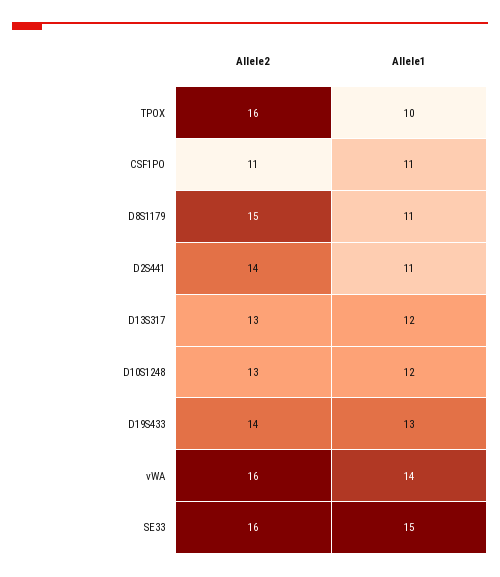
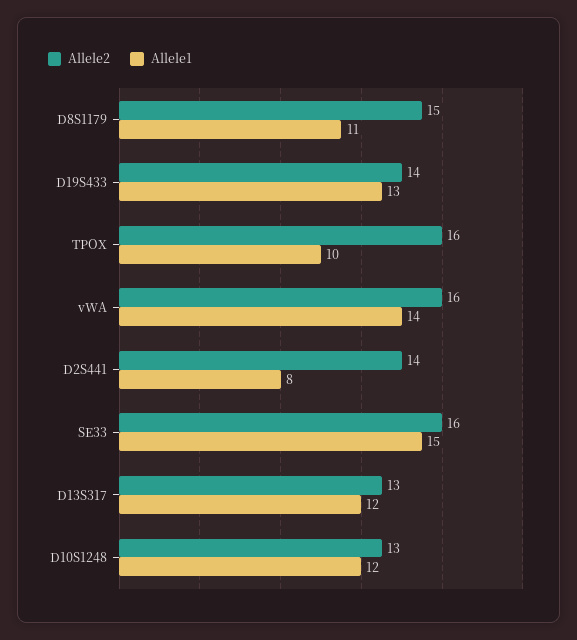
Allele2, CSF1PO: 11 -> none
Allele1, CSF1PO: 11 -> none
Allele1, D2S441: 11 -> 8

